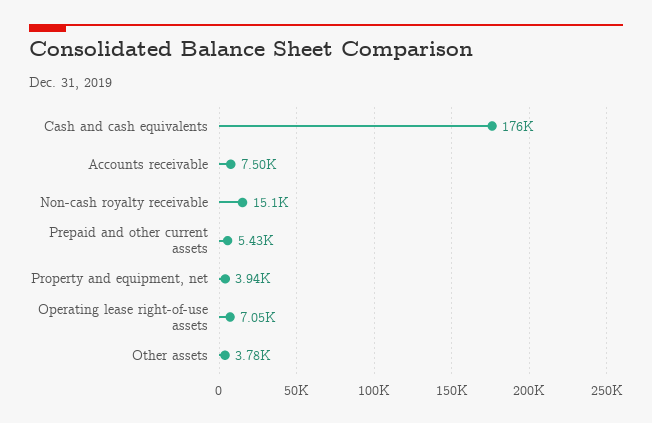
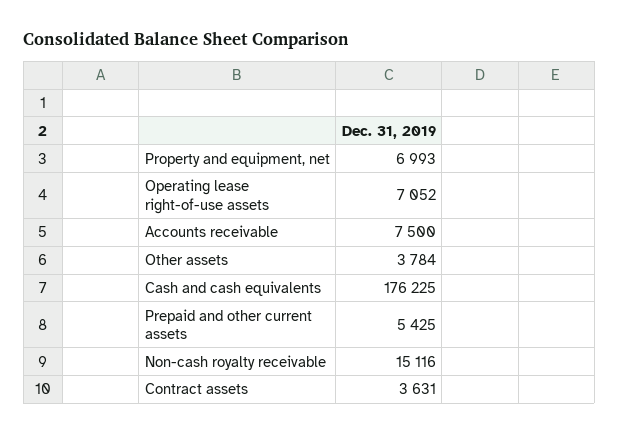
Property and equipment, net: 3940 -> 6993
Contract assets: none -> 3631

